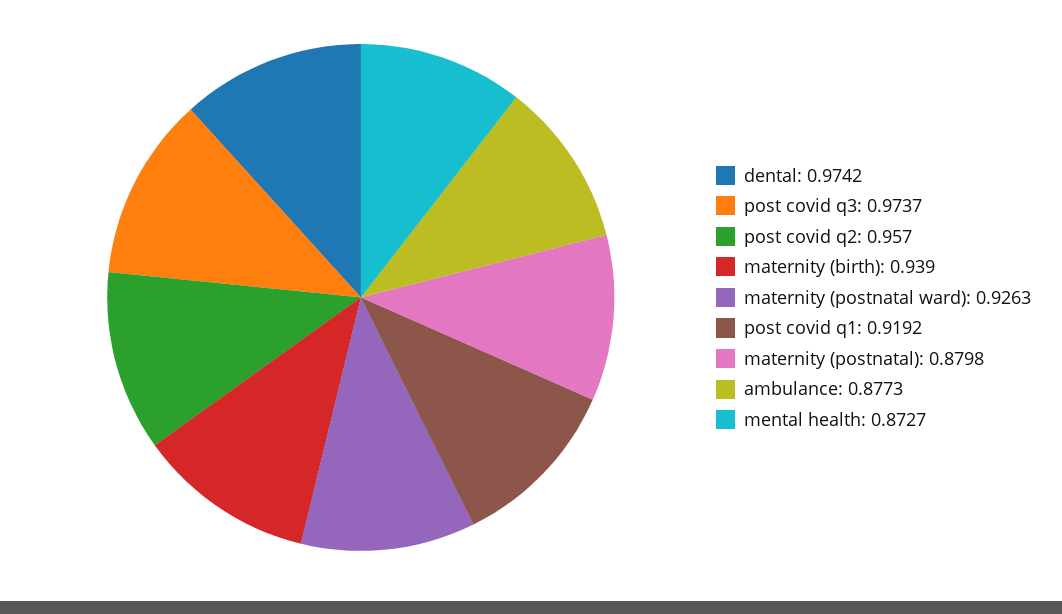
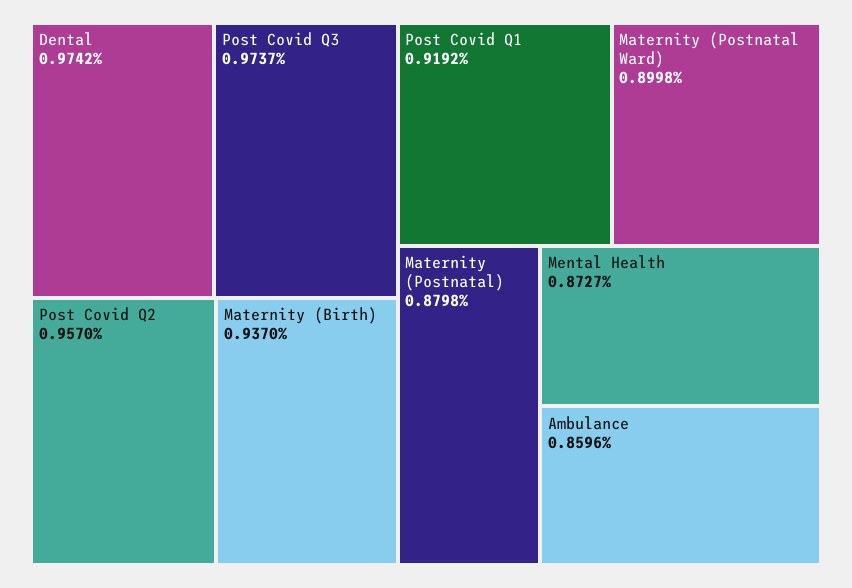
maternity (birth): 0.939 -> 0.937
maternity (postnatal ward): 0.9263 -> 0.8998
ambulance: 0.8773 -> 0.8596

